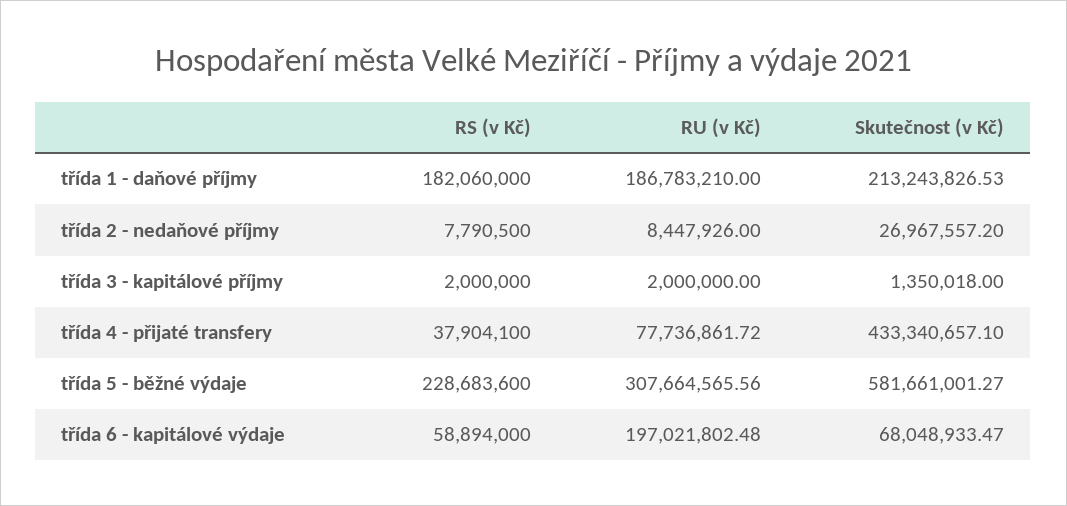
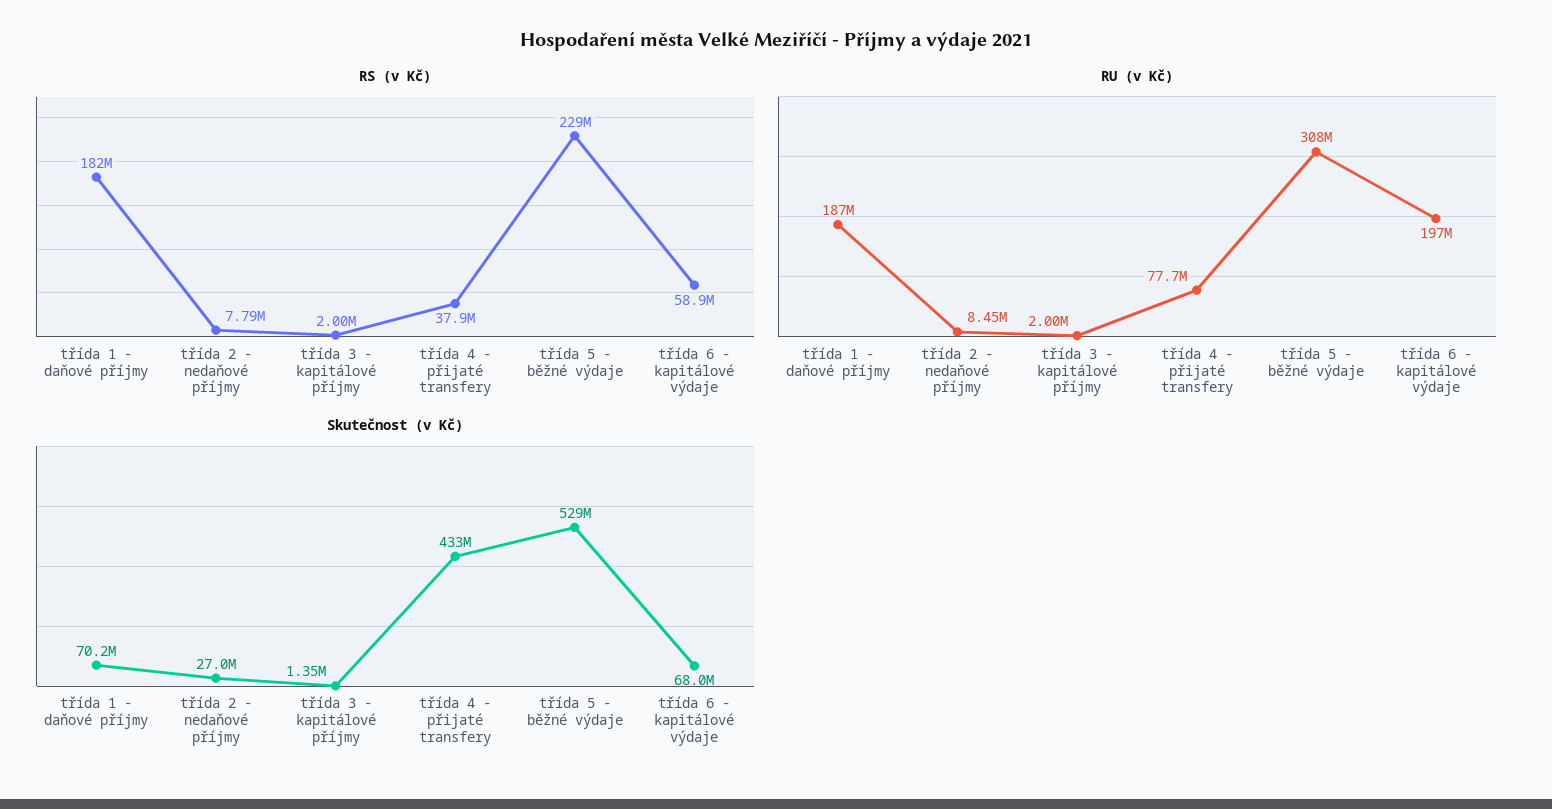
Skutečnost (v Kč), třída 1 - daňové příjmy: 213243826.53 -> 70200000
Skutečnost (v Kč), třída 5 - běžné výdaje: 581661001.27 -> 529000000

